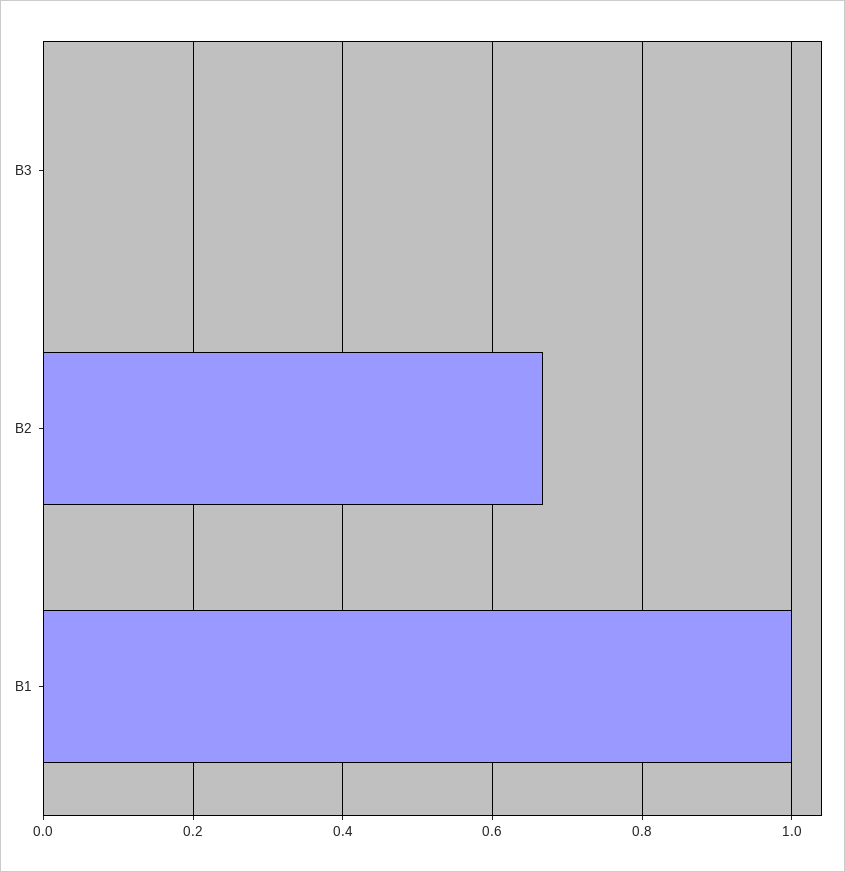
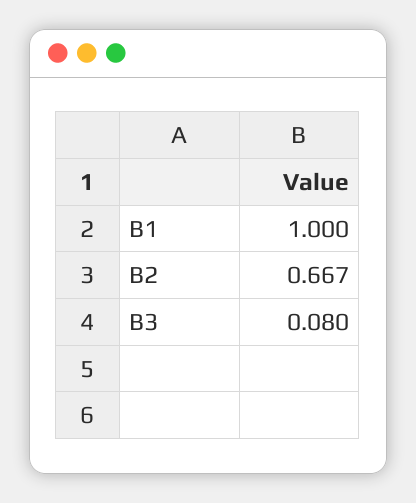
B3: 0 -> 0.08

